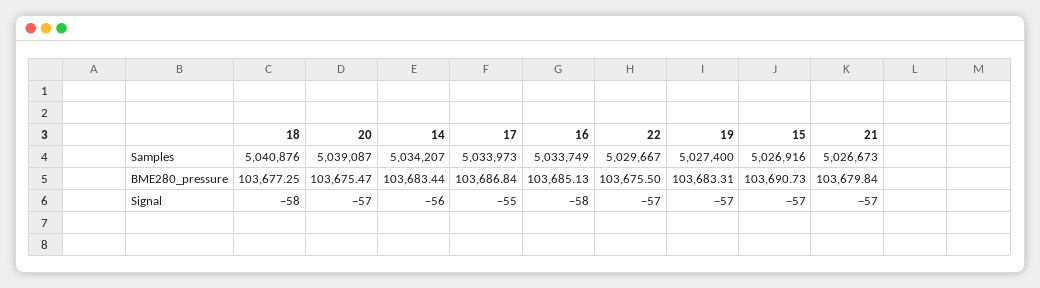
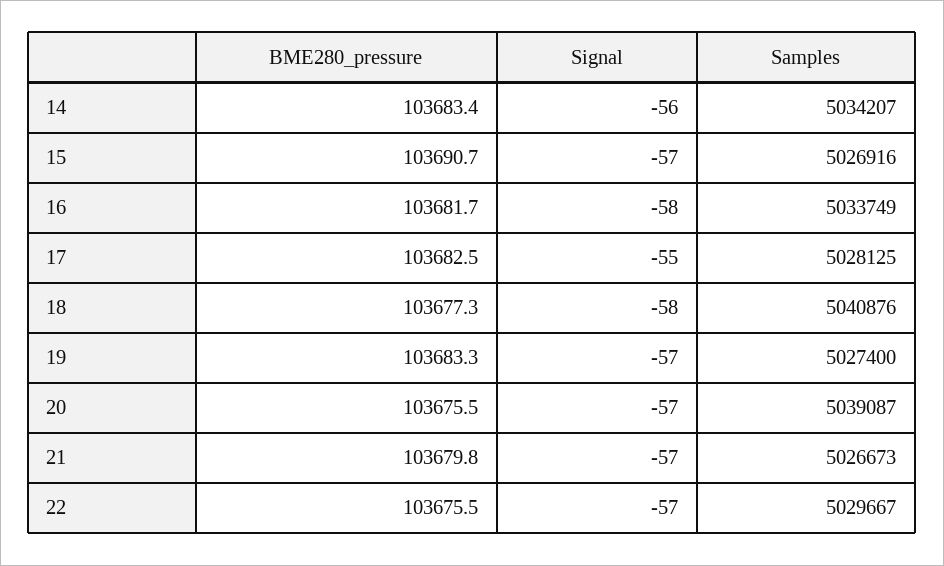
17, Samples: 5033973 -> 5028125
17, BME280_pressure: 103686.84 -> 103682.5
16, BME280_pressure: 103685.13 -> 103681.7

